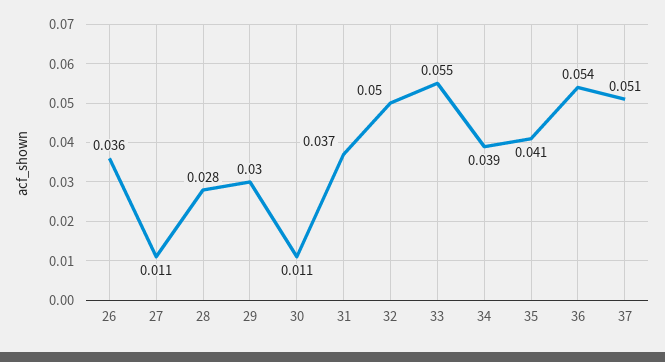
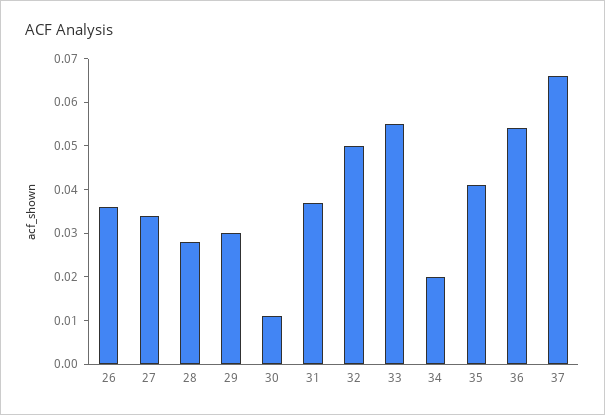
27: 0.011 -> 0.035
34: 0.039 -> 0.02
37: 0.051 -> 0.065

